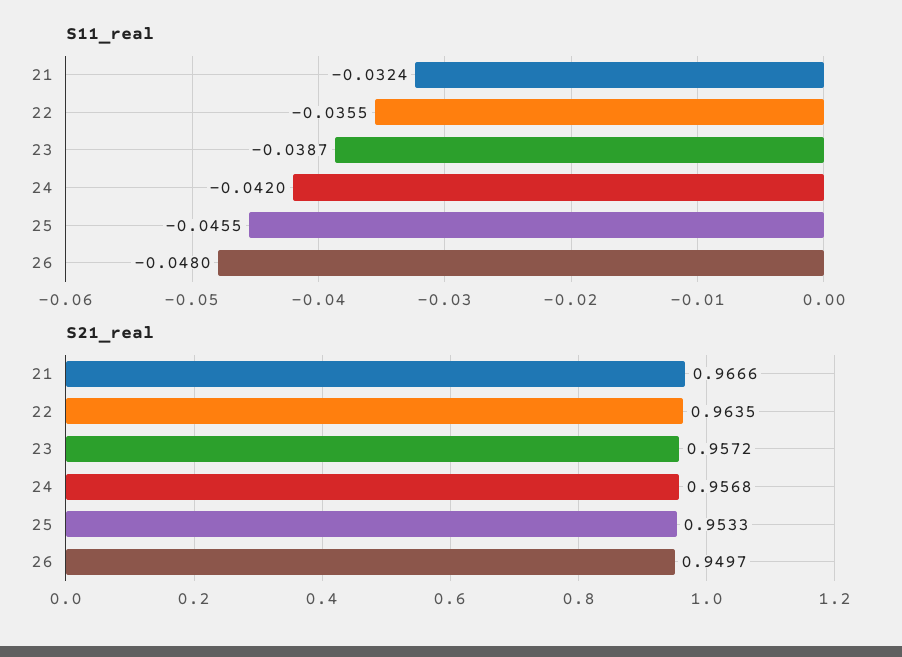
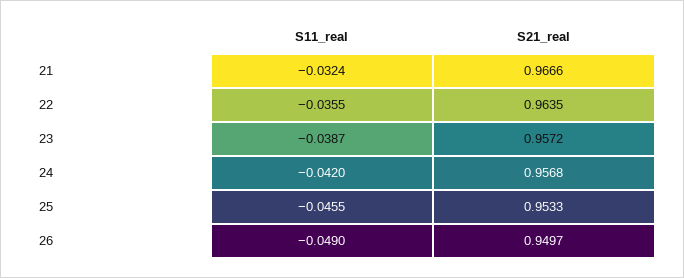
S11_real, 26: -0.048 -> -0.049

